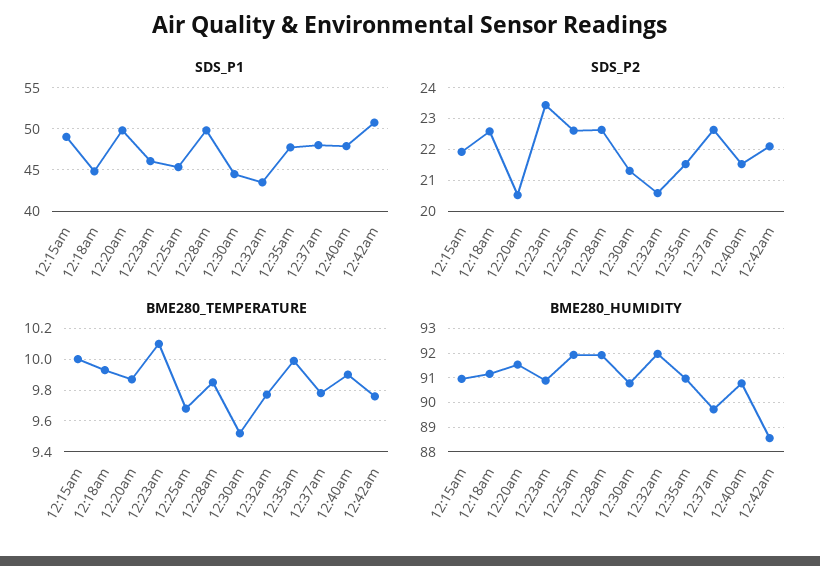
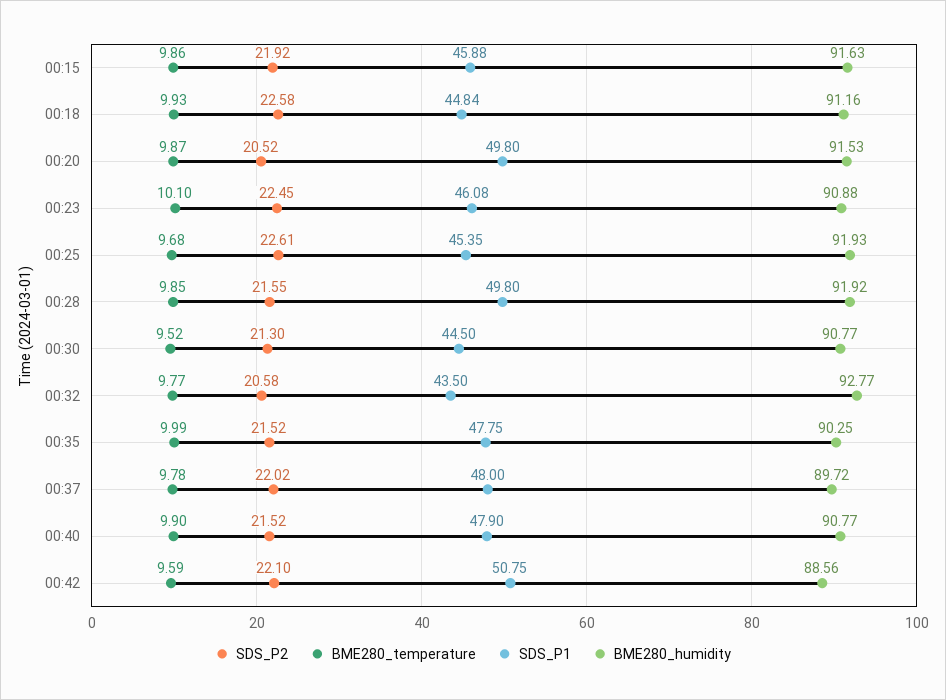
SDS_P1, 12:15am: 49 -> 45.88
SDS_P2, 12:23am: 23.4 -> 22.45
SDS_P2, 12:28am: 22.6 -> 21.55
SDS_P2, 12:37am: 22.6 -> 22.02
BME280_TEMPERATURE, 12:15am: 10 -> 9.86
BME280_TEMPERATURE, 12:42am: 9.75 -> 9.59
BME280_HUMIDITY, 12:15am: 91 -> 91.63
BME280_HUMIDITY, 12:32am: 92 -> 92.77
BME280_HUMIDITY, 12:35am: 91 -> 90.25

